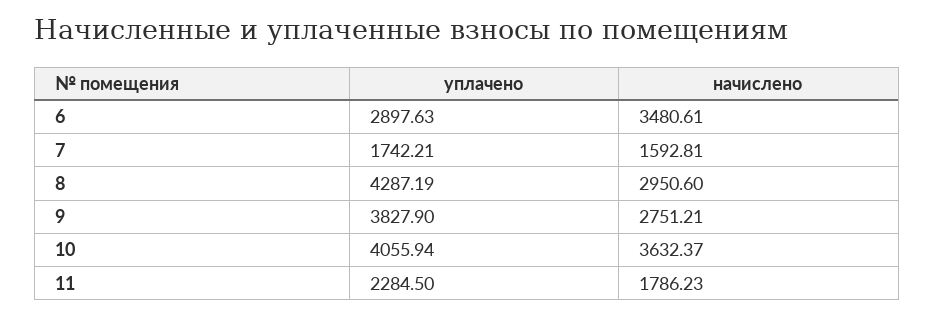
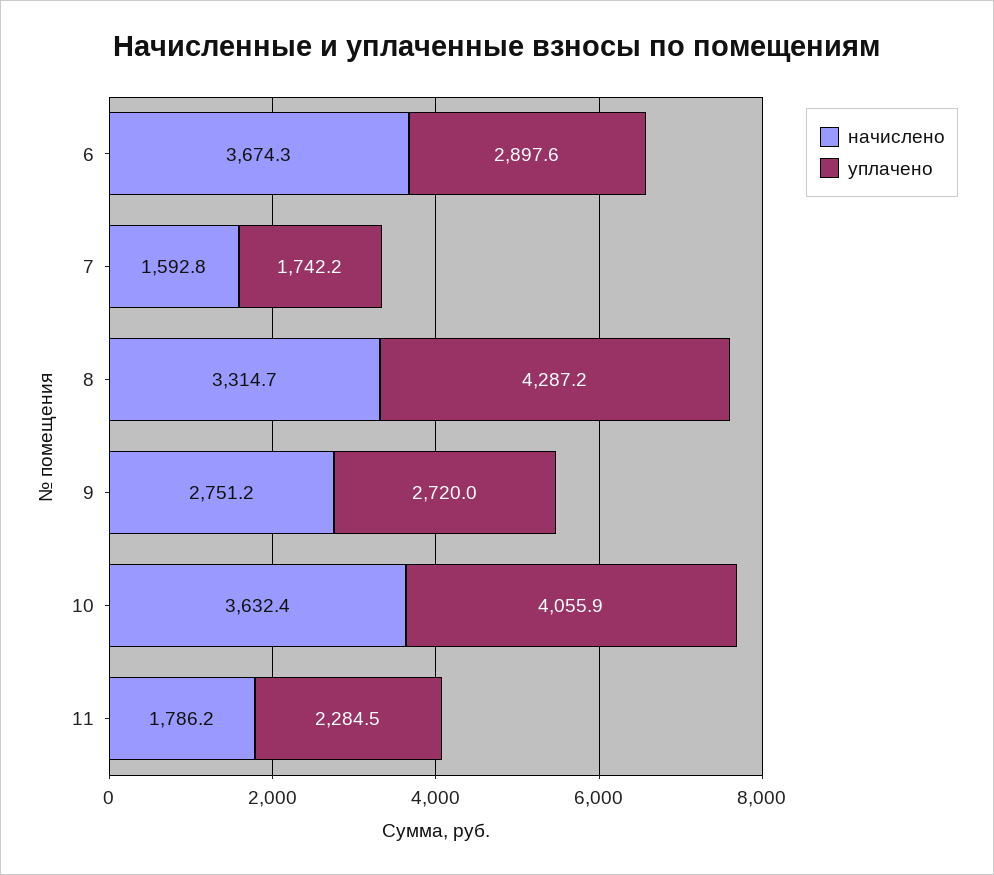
начислено, 6: 3480.61 -> 3674.3
начислено, 8: 2950.6 -> 3314.7
уплачено, 9: 3827.9 -> 2720

